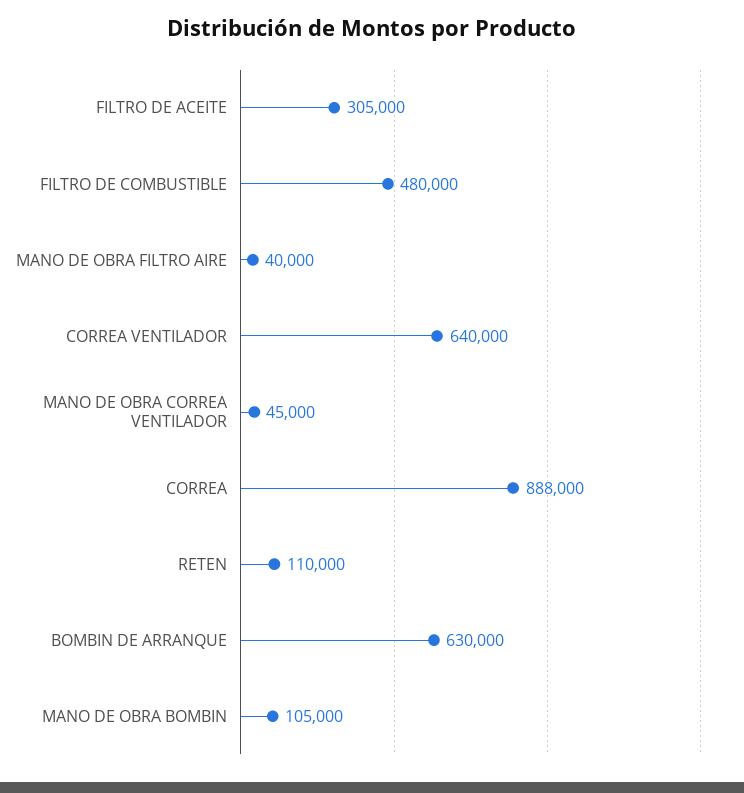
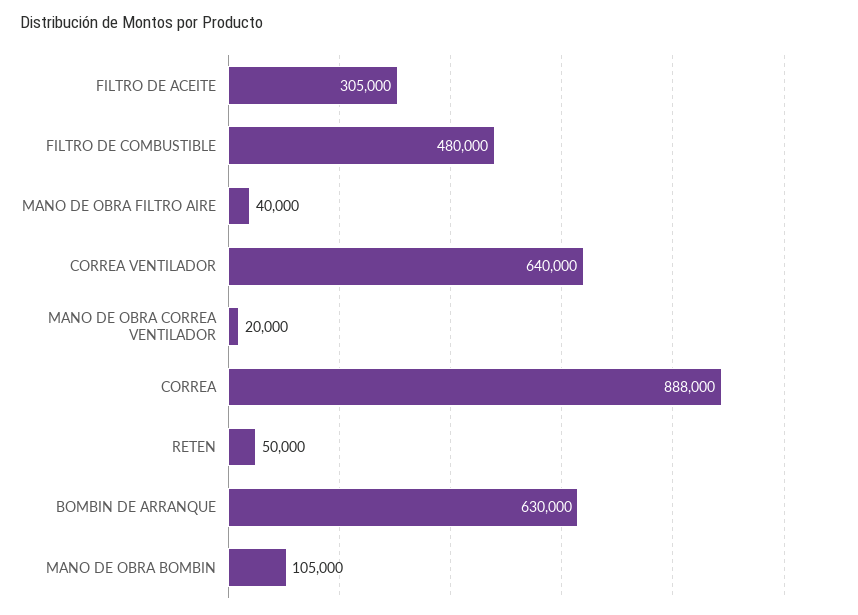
MANO DE OBRA CORREA VENTILADOR: 45000 -> 20000
RETEN: 110000 -> 50000

